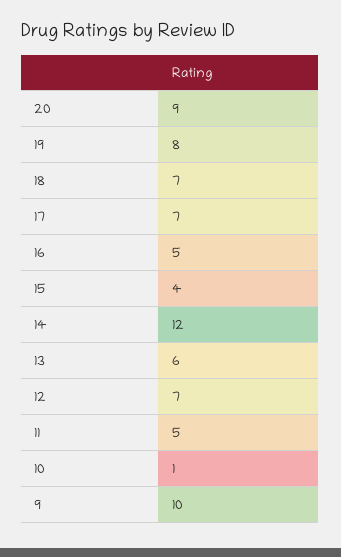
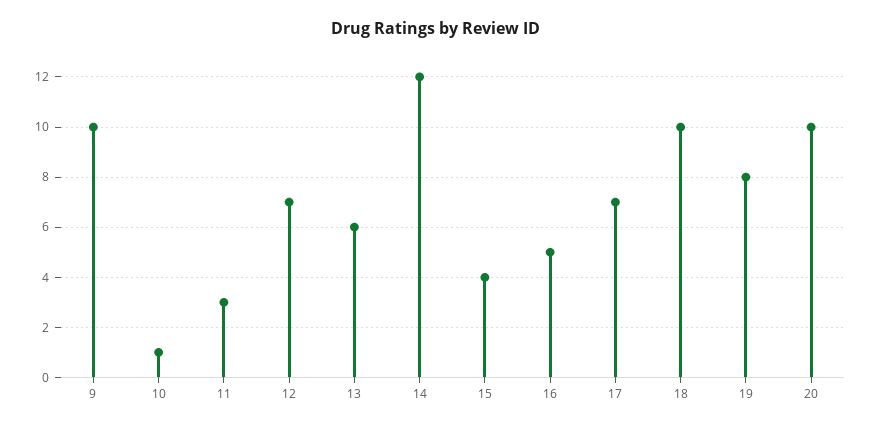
20: 9 -> 10
18: 7 -> 10
11: 5 -> 3

